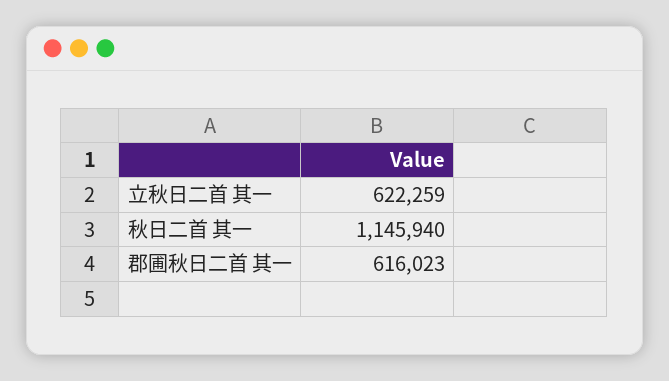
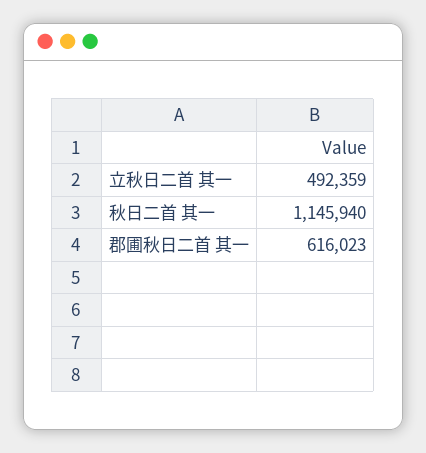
立秋日二首 其一: 622259 -> 492359

